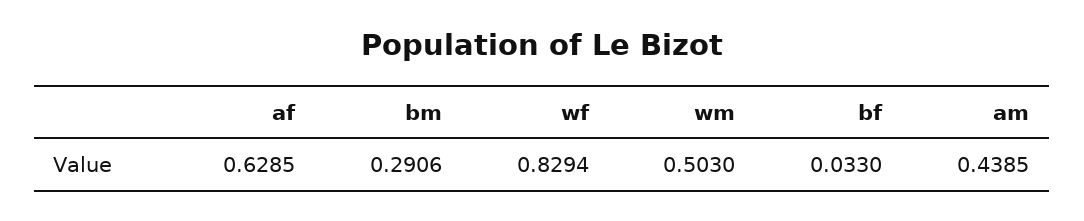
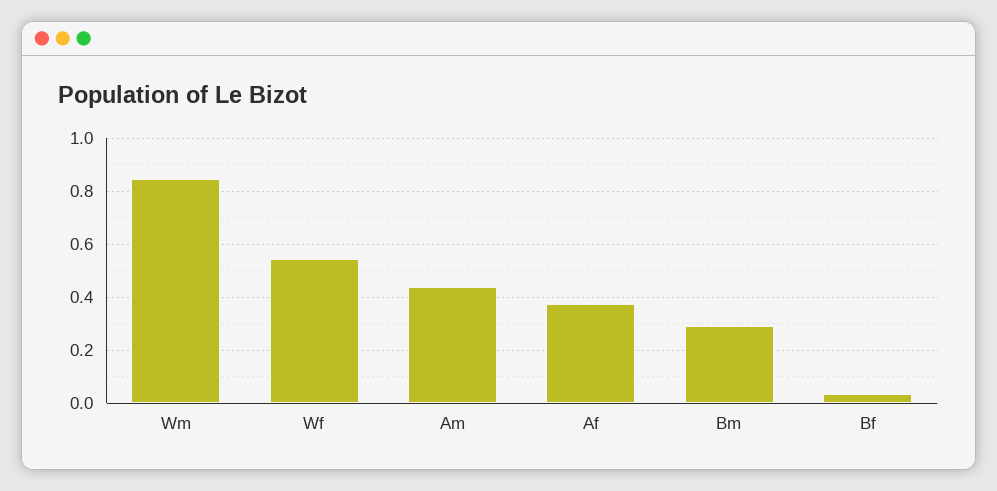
af: 0.6285 -> 0.375
wf: 0.8294 -> 0.55
wm: 0.503 -> 0.85

